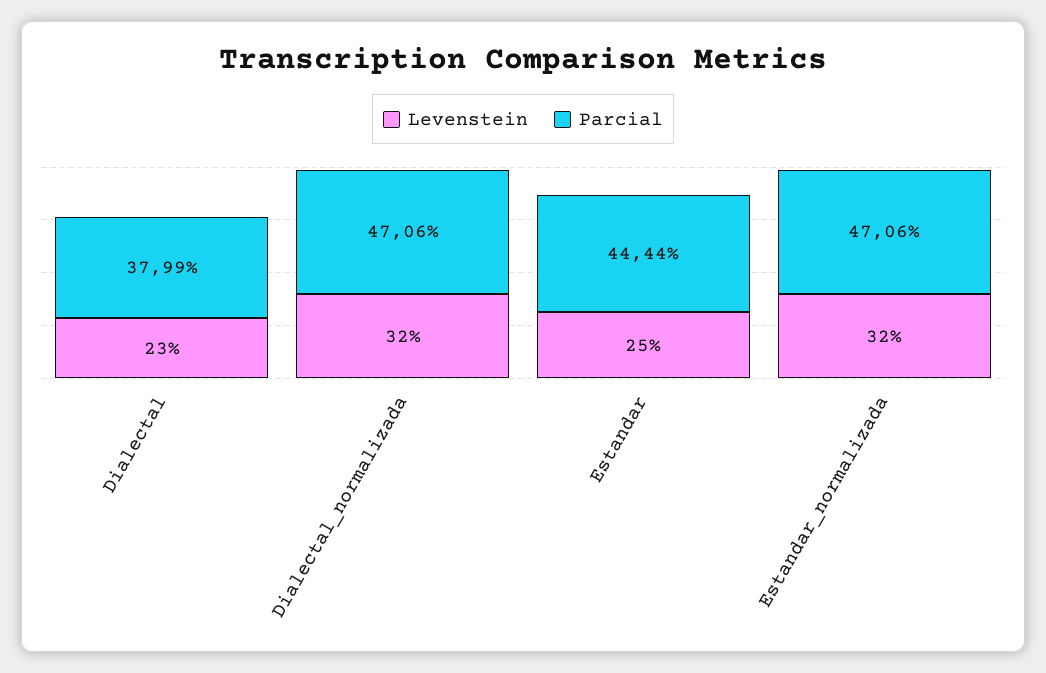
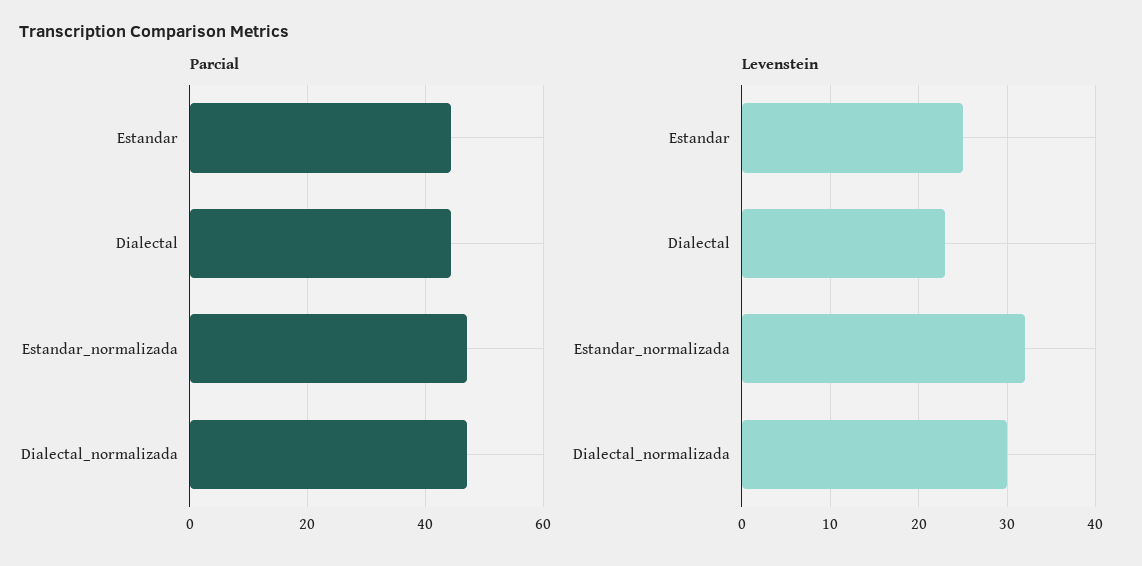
Parcial, Dialectal: 37.99 -> 44
Levenstein, Dialectal_normalizada: 32 -> 30

